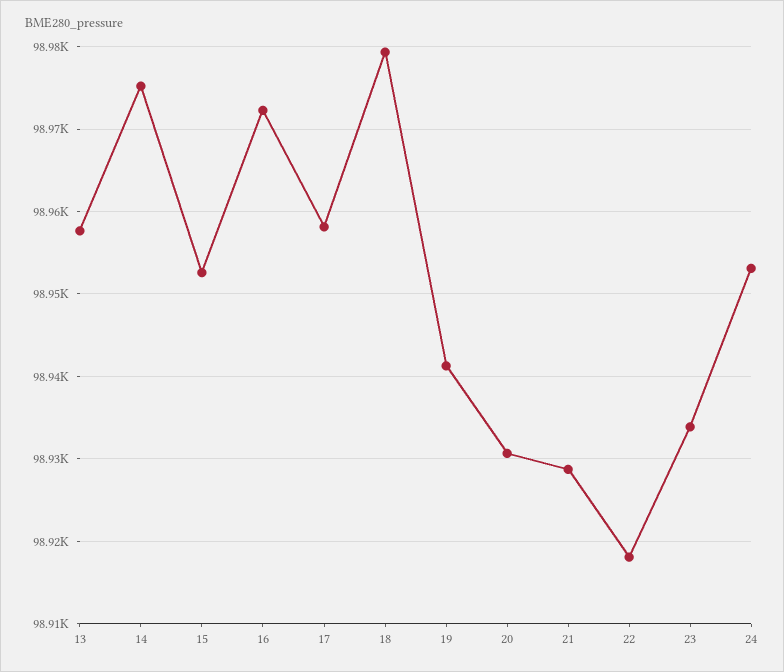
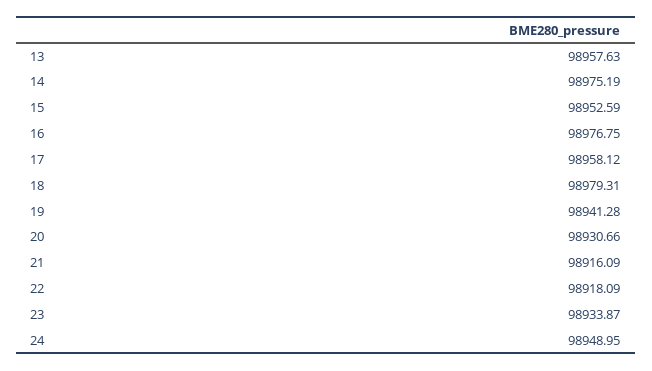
16: 98972 -> 98976.75
21: 98929 -> 98916.09
24: 98953 -> 98948.95

